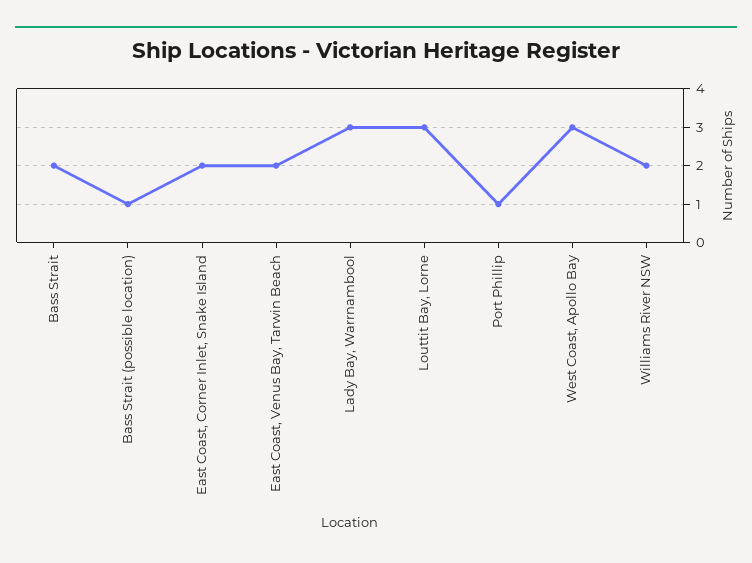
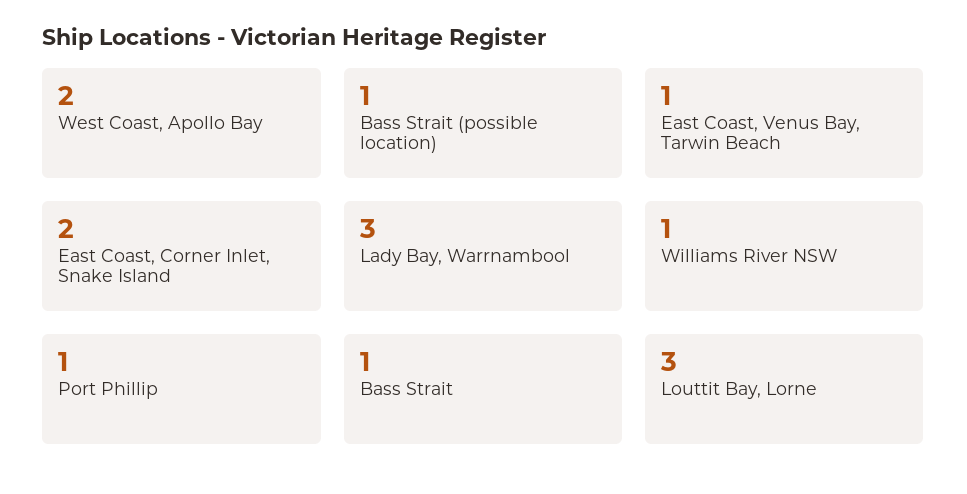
Bass Strait: 2 -> 1
East Coast, Venus Bay, Tarwin Beach: 2 -> 1
West Coast, Apollo Bay: 3 -> 2
Williams River NSW: 2 -> 1

